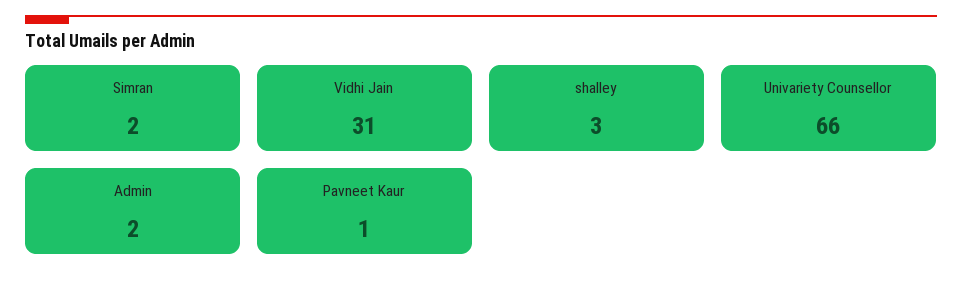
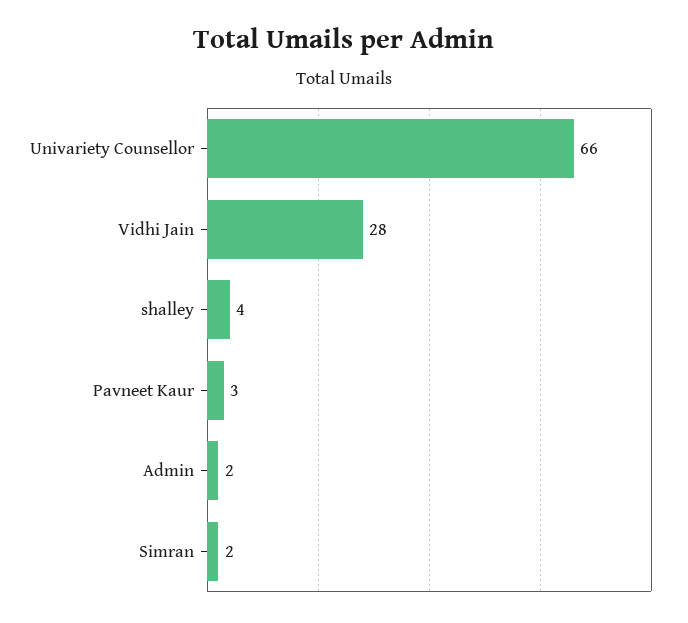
Vidhi Jain: 31 -> 28
shalley: 3 -> 4
Pavneet Kaur: 1 -> 3

